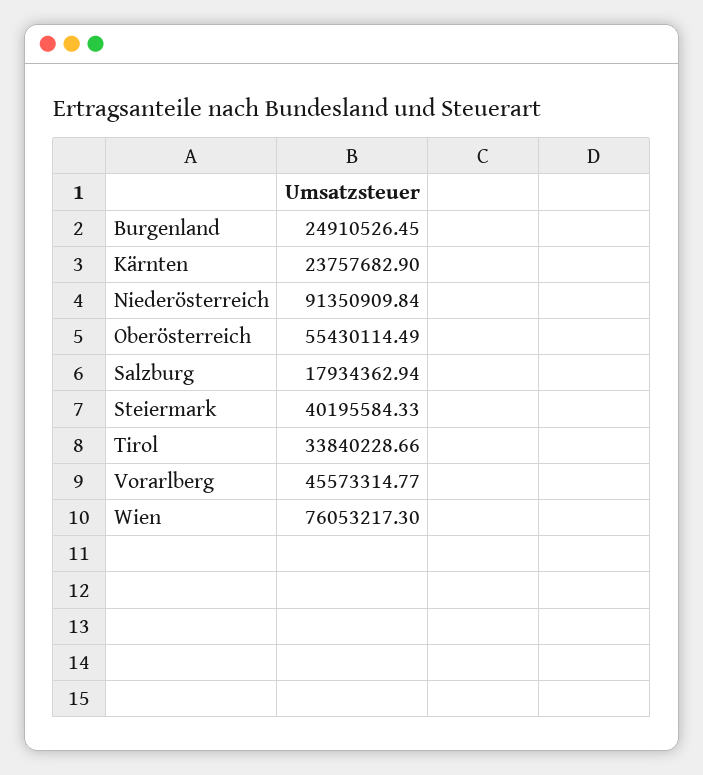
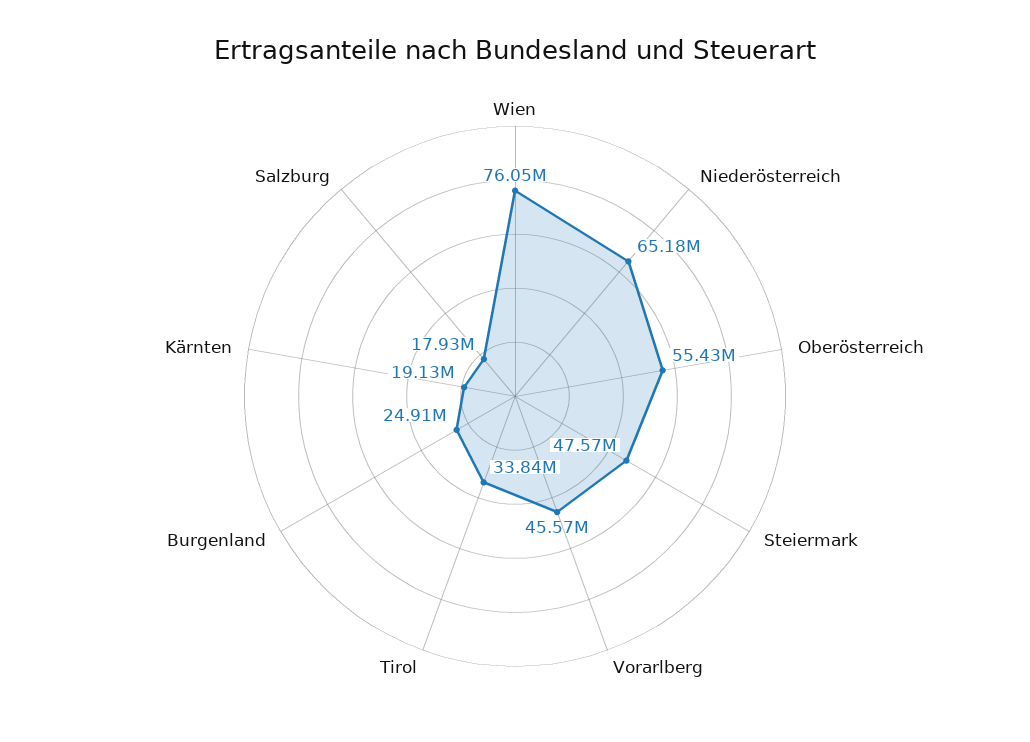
Kärnten: 23757682.9 -> 19130000
Niederösterreich: 91350909.84 -> 65180000
Steiermark: 40195584.33 -> 47570000

